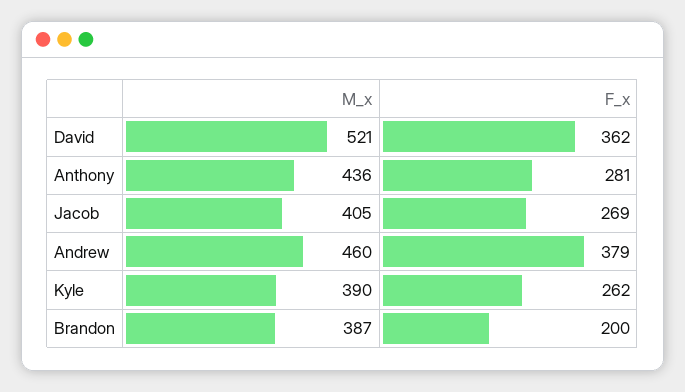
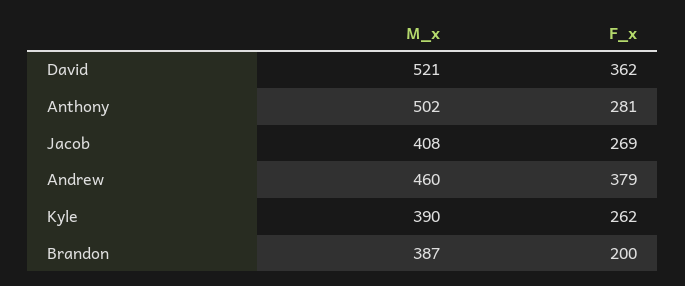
M_x, Anthony: 436 -> 502
M_x, Jacob: 405 -> 408

